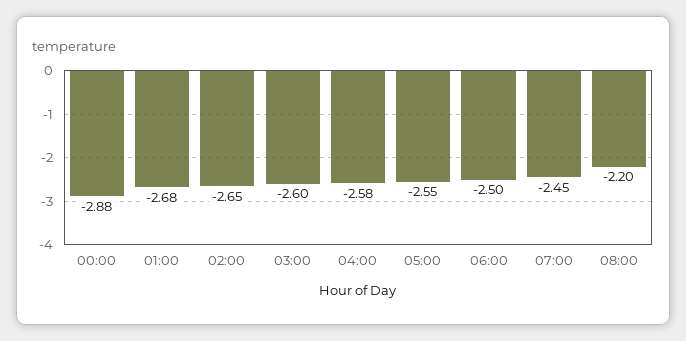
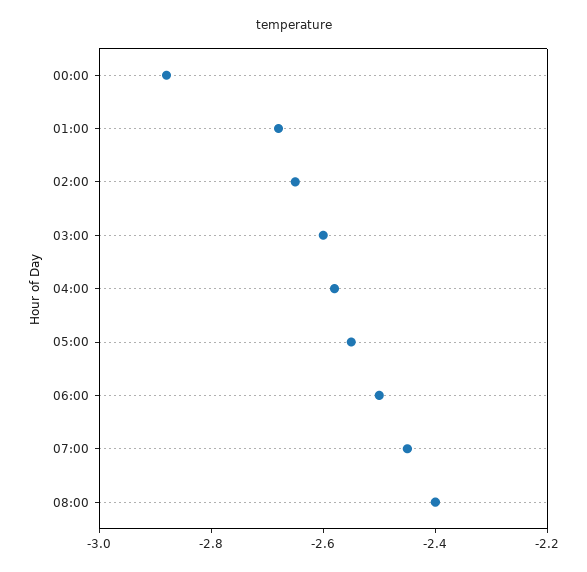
08:00: -2.2 -> -2.4

